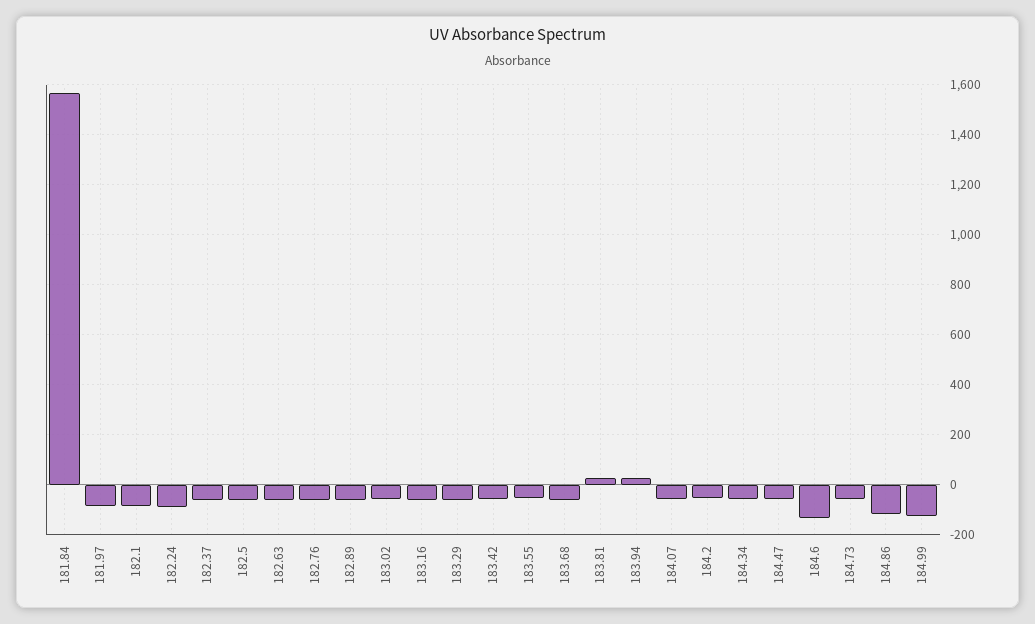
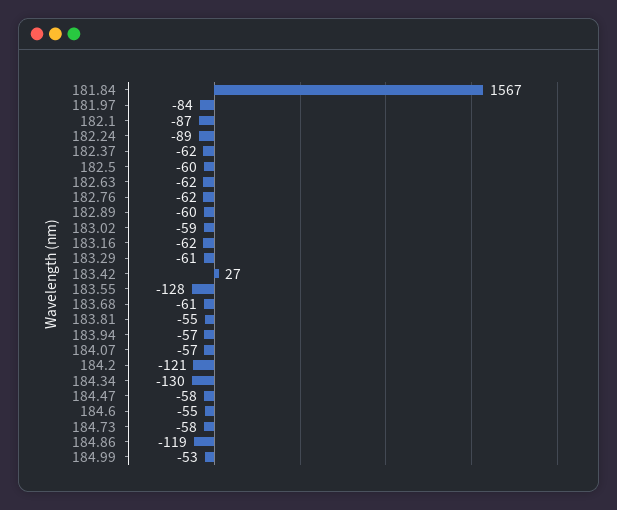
183.42: -50 -> 27
183.55: -50 -> -128
183.81: 25 -> -55
183.94: 25 -> -57
184.2: -50 -> -121
184.34: -50 -> -130
184.6: -125 -> -55
184.99: -125 -> -53

